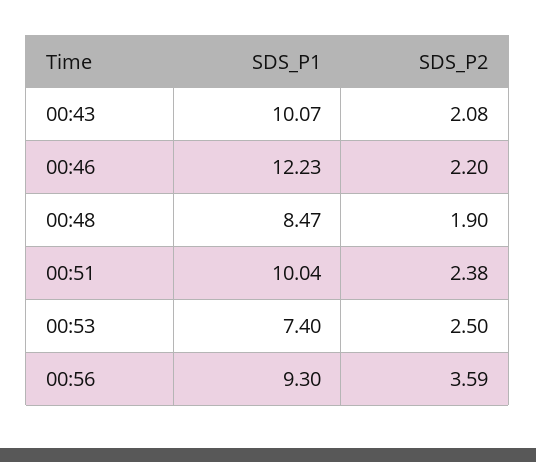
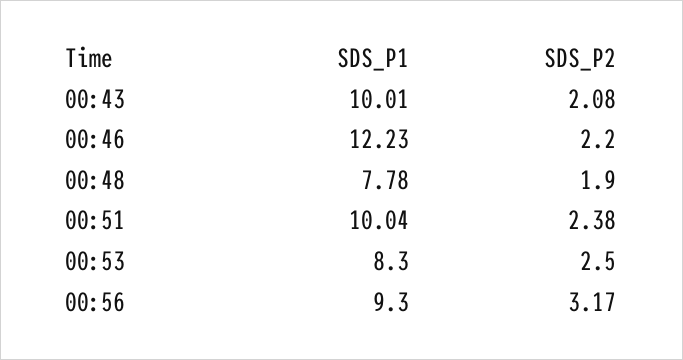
SDS_P1, 00:43: 10.07 -> 10.01
SDS_P1, 00:48: 8.47 -> 7.78
SDS_P1, 00:53: 7.4 -> 8.3
SDS_P2, 00:56: 3.59 -> 3.17

